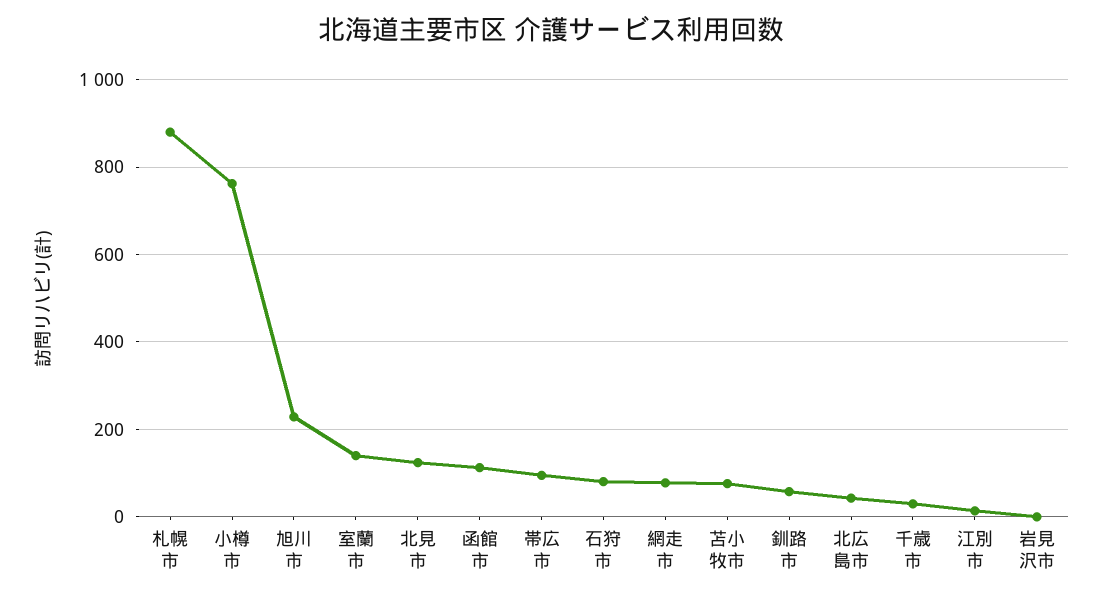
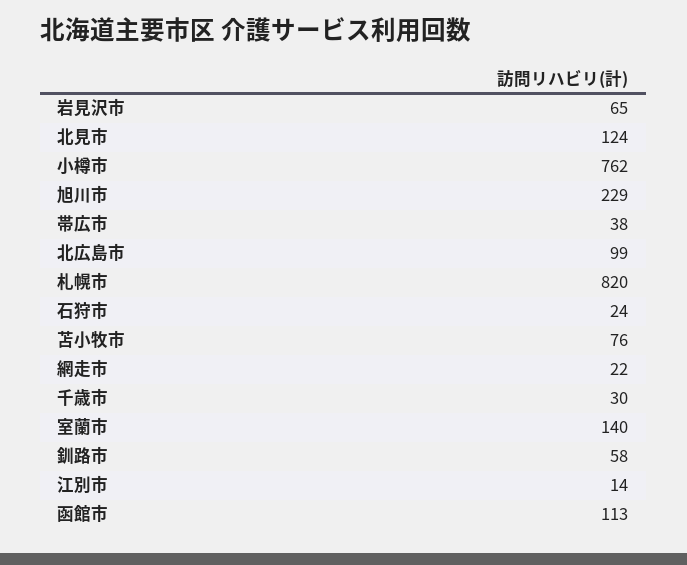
札幌市: 880 -> 820
帯広市: 100 -> 38
石狩市: 80 -> 24
網走市: 80 -> 22
北広島市: 40 -> 99
岩見沢市: 0 -> 65

